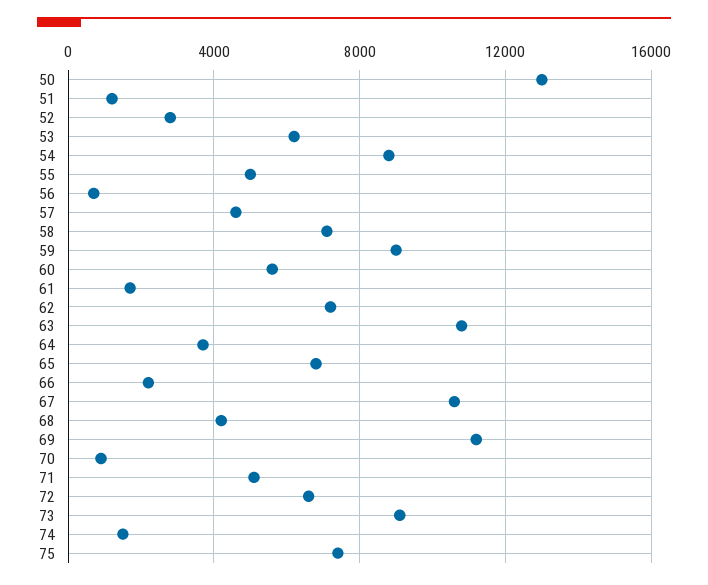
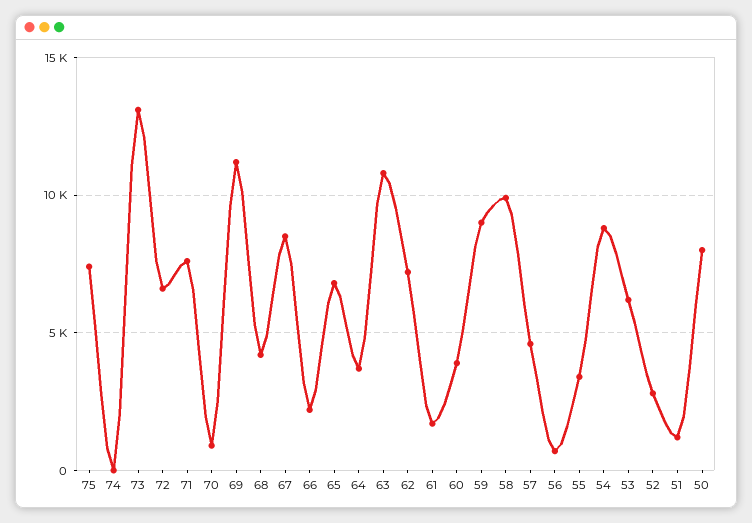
50: 13000 -> 8000
55: 5000 -> 3500
58: 7000 -> 10000
60: 5500 -> 4000
67: 10500 -> 8500
71: 5000 -> 7500
73: 9000 -> 13000
74: 1500 -> 0

